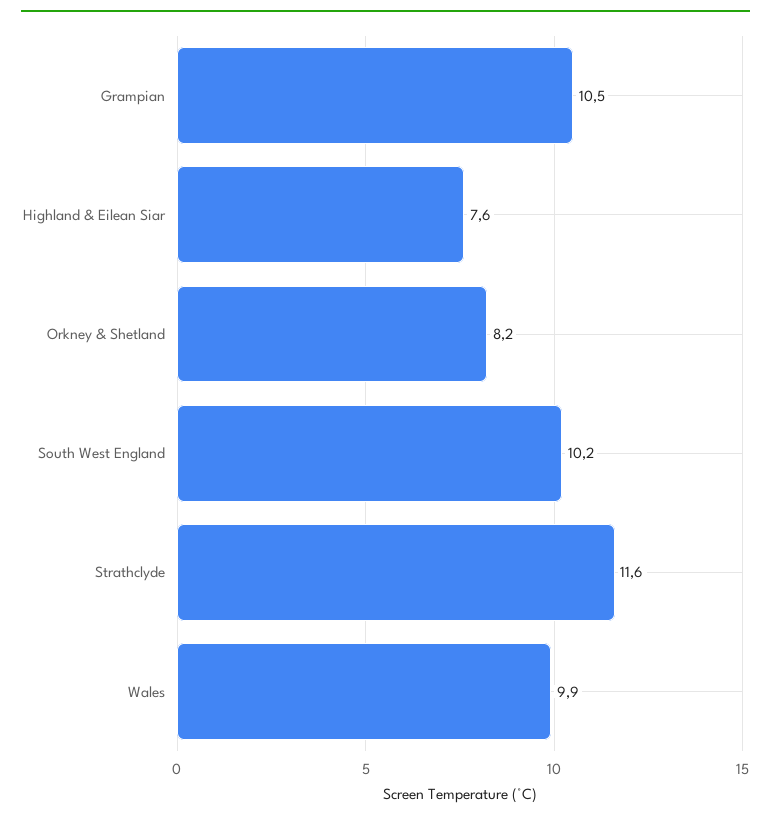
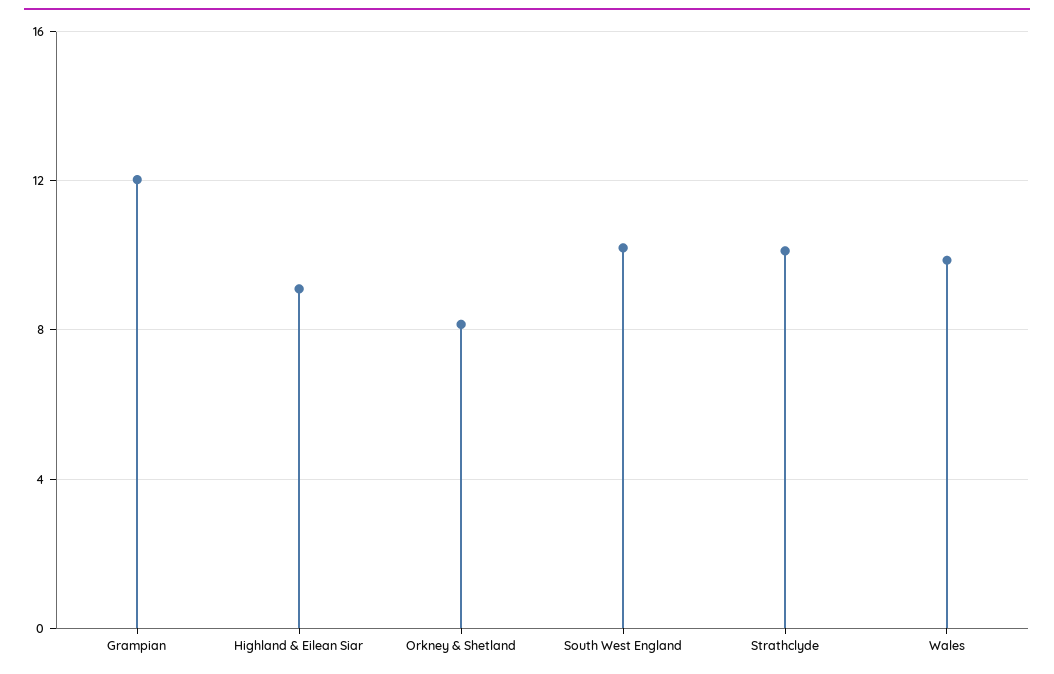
Grampian: 10.5 -> 12
Highland & Eilean Siar: 7.6 -> 9
Strathclyde: 11.6 -> 10

